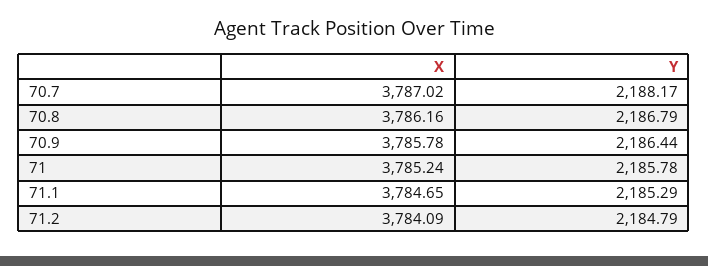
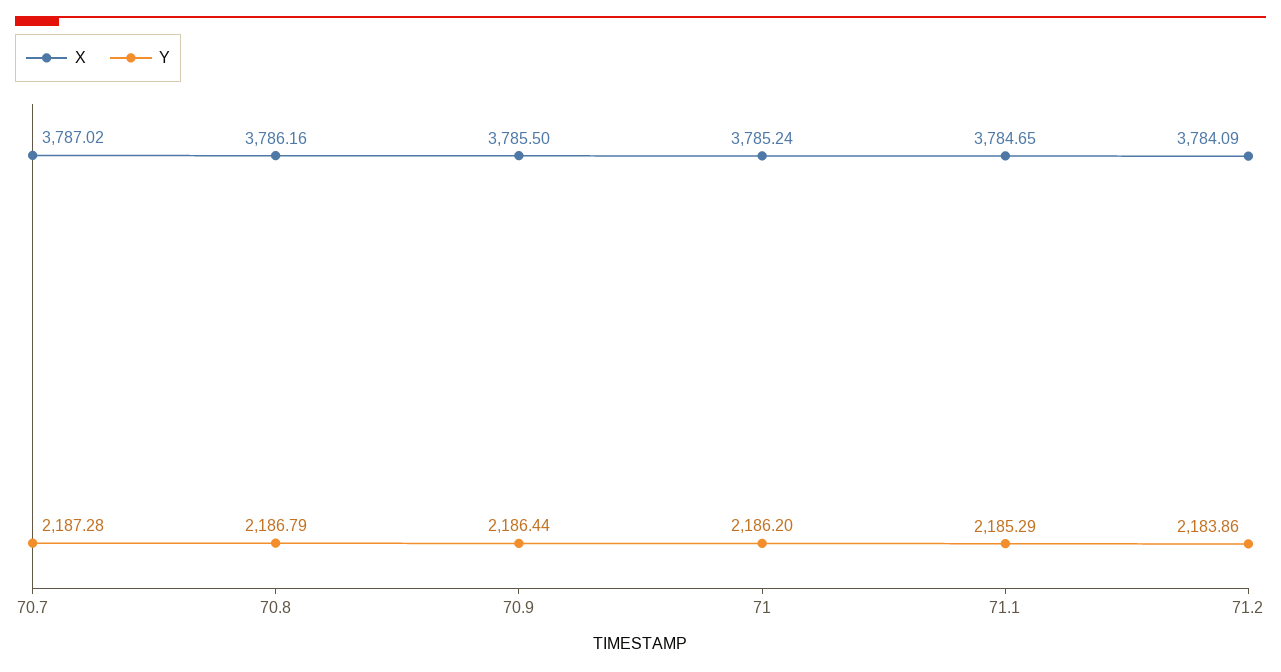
Y, 70.7: 2188.17 -> 2187.28
X, 70.9: 3785.78 -> 3785.5
Y, 71: 2185.78 -> 2186.2
Y, 71.2: 2184.79 -> 2183.86

